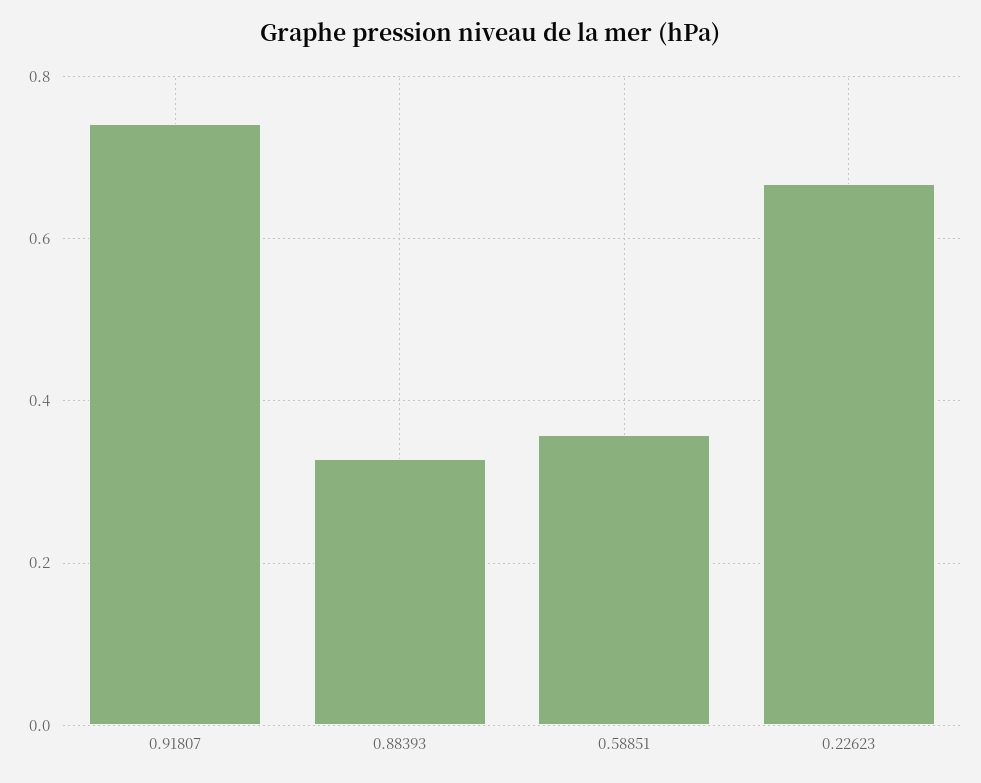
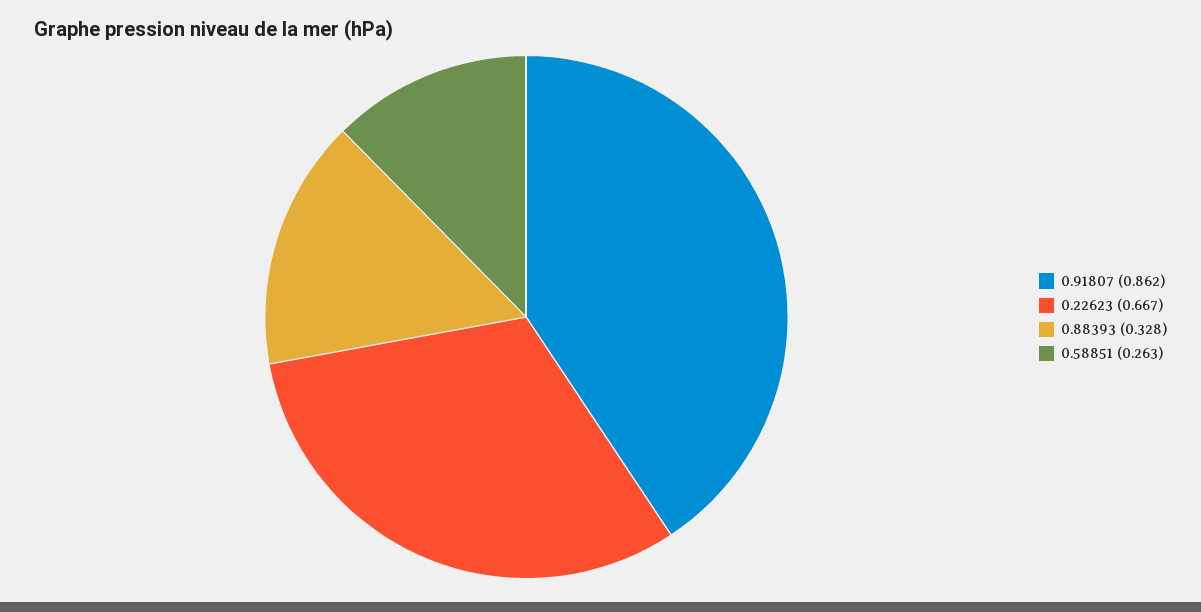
0.91807: 0.74 -> 0.862
0.58851: 0.36 -> 0.263

